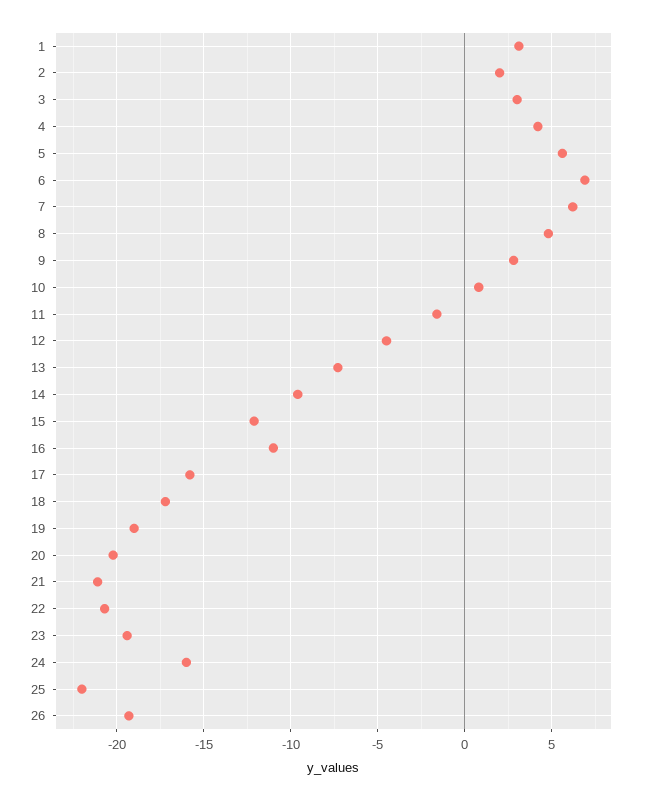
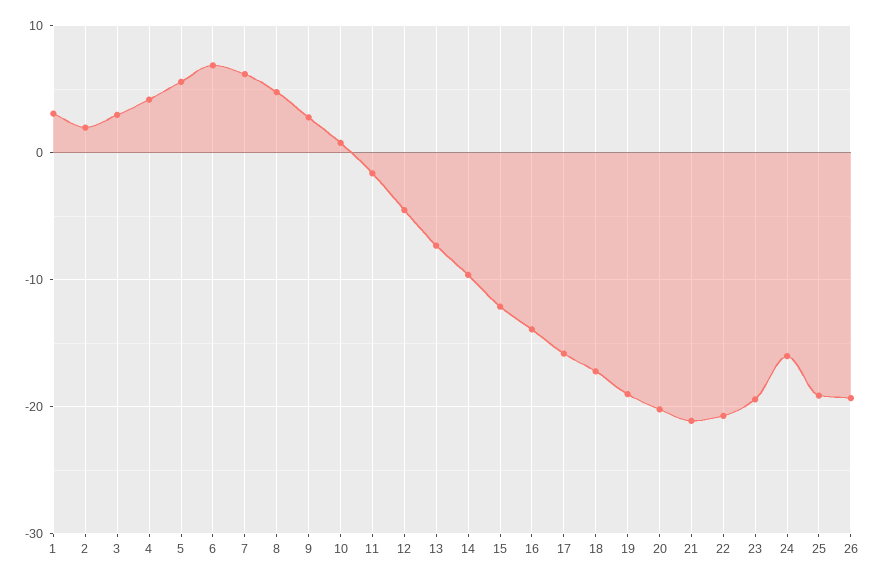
16: -11 -> -14
25: -22 -> -19

